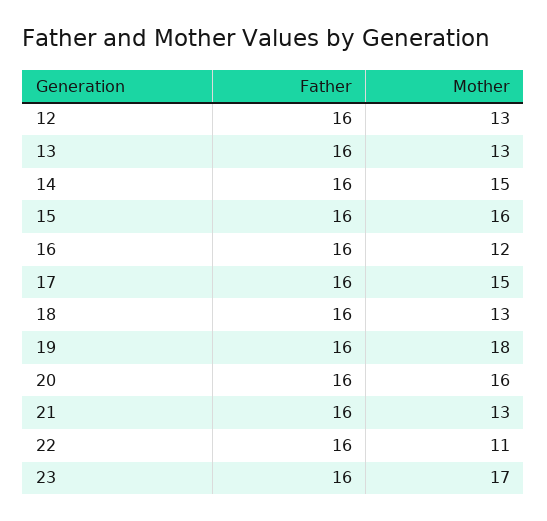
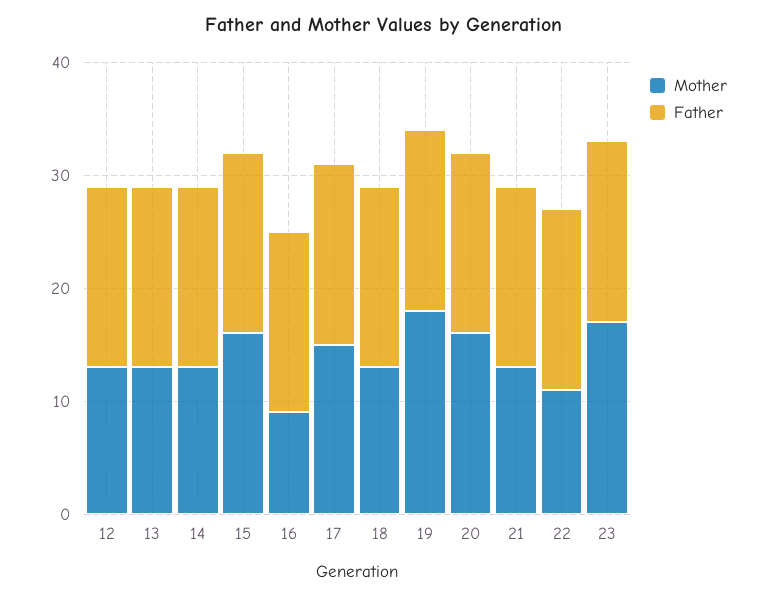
Mother, 14: 15 -> 13
Mother, 16: 12 -> 9

